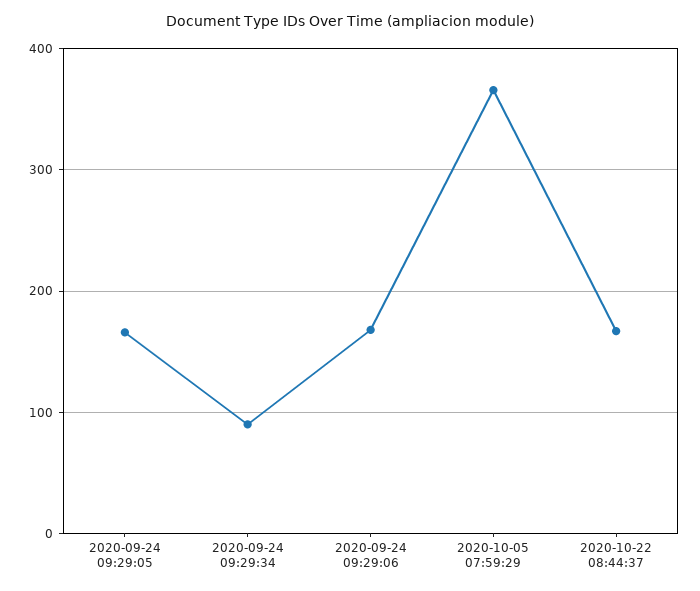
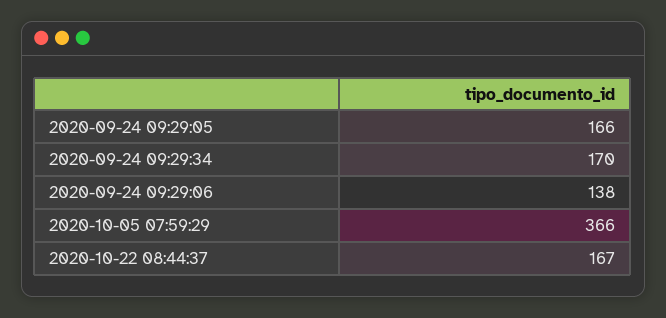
2020-09-24 09:29:34: 90 -> 170
2020-09-24 09:29:06: 170 -> 138

